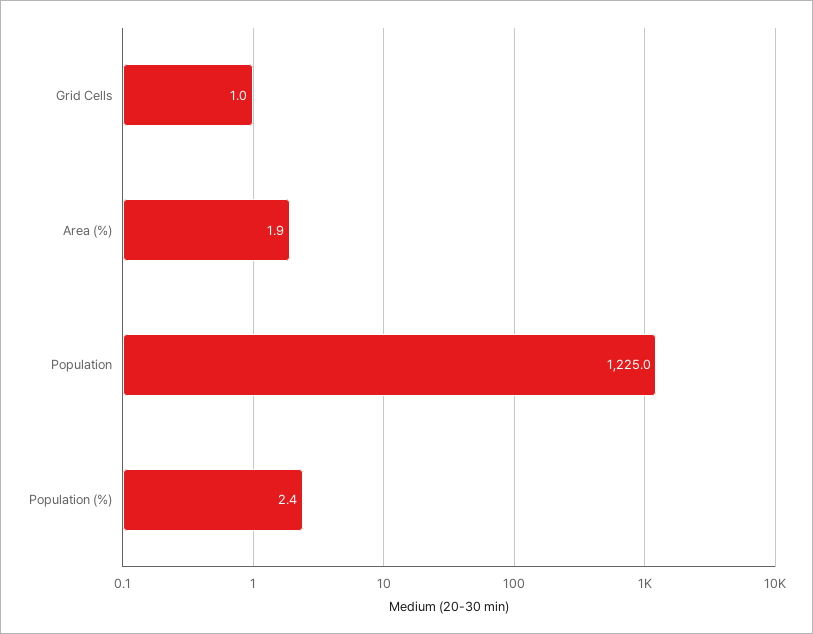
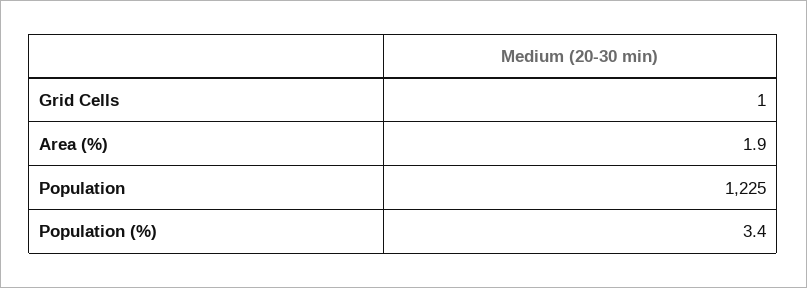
Population (%): 2.4 -> 3.4

